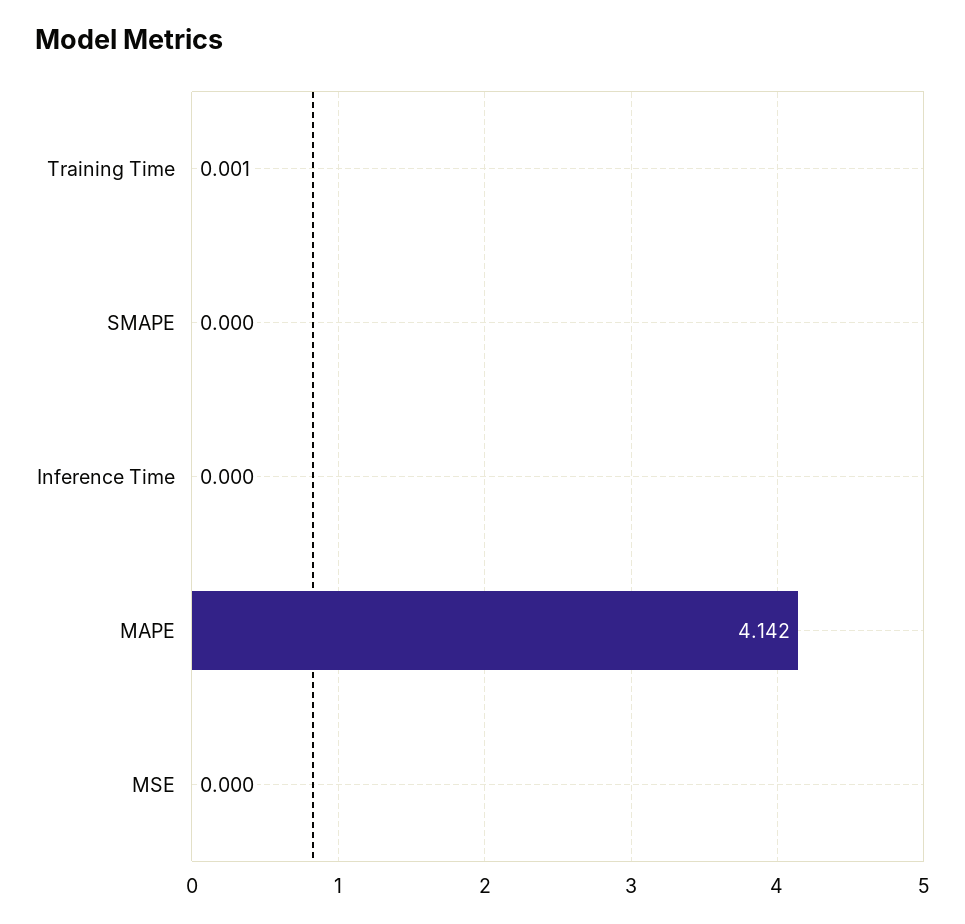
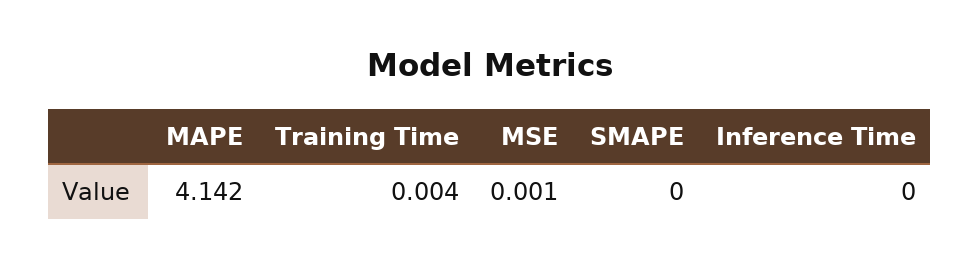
Training Time: 0.001 -> 0.004
MSE: 0 -> 0.001

